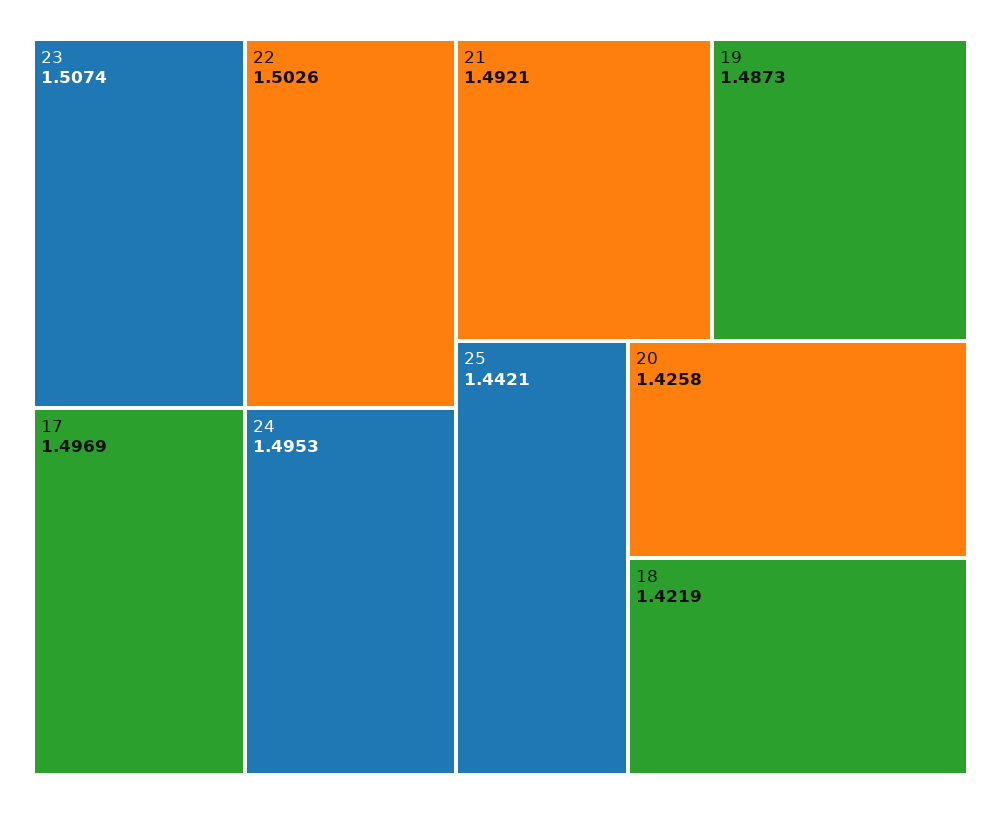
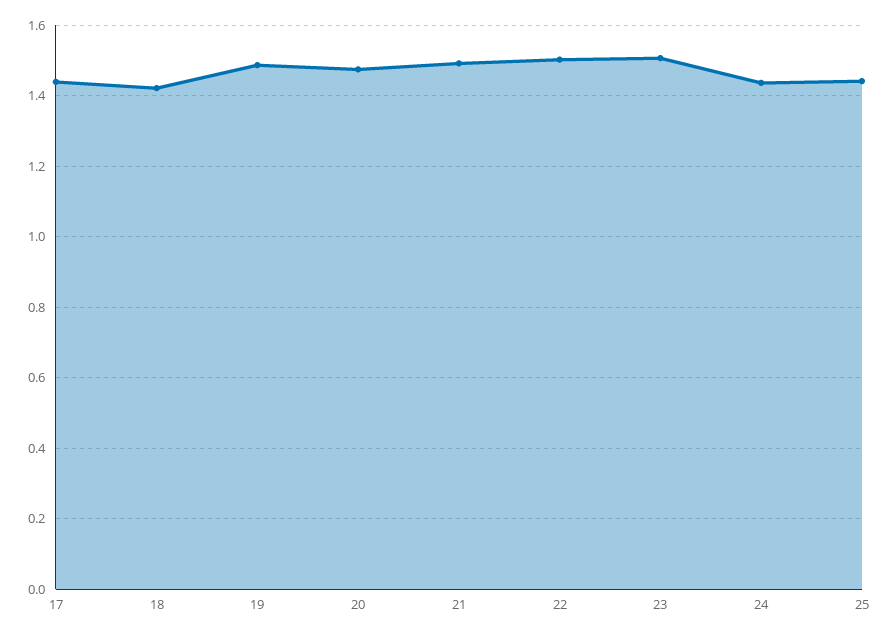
17: 1.4969 -> 1.44
24: 1.4953 -> 1.44
20: 1.4258 -> 1.48

